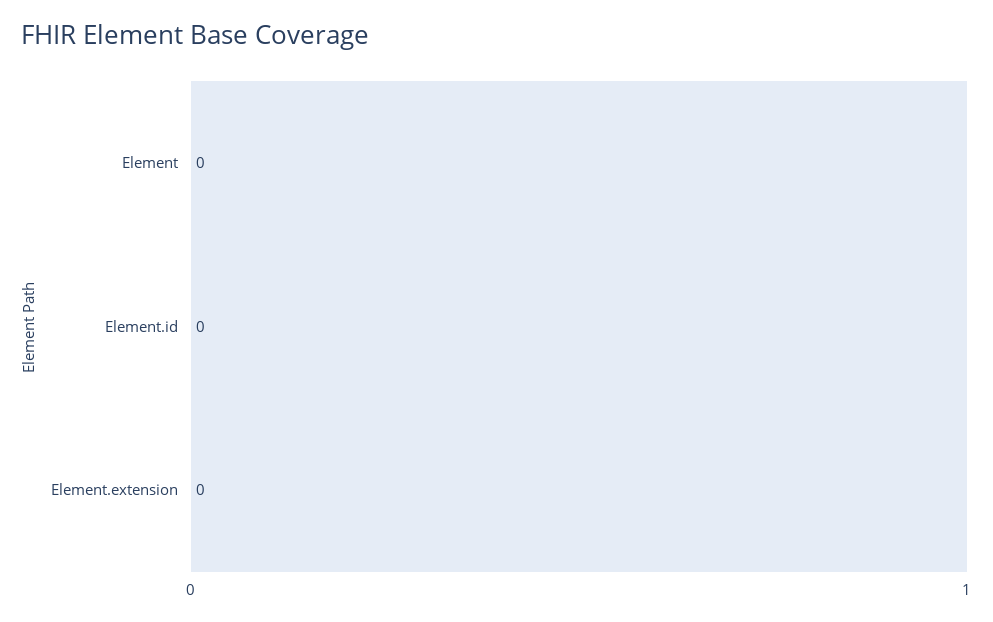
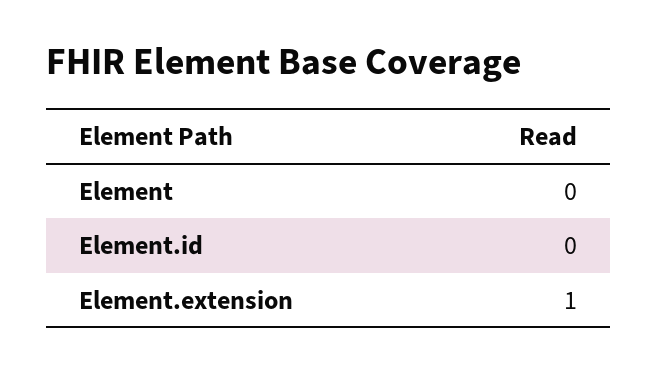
Element.extension: 0 -> 1

